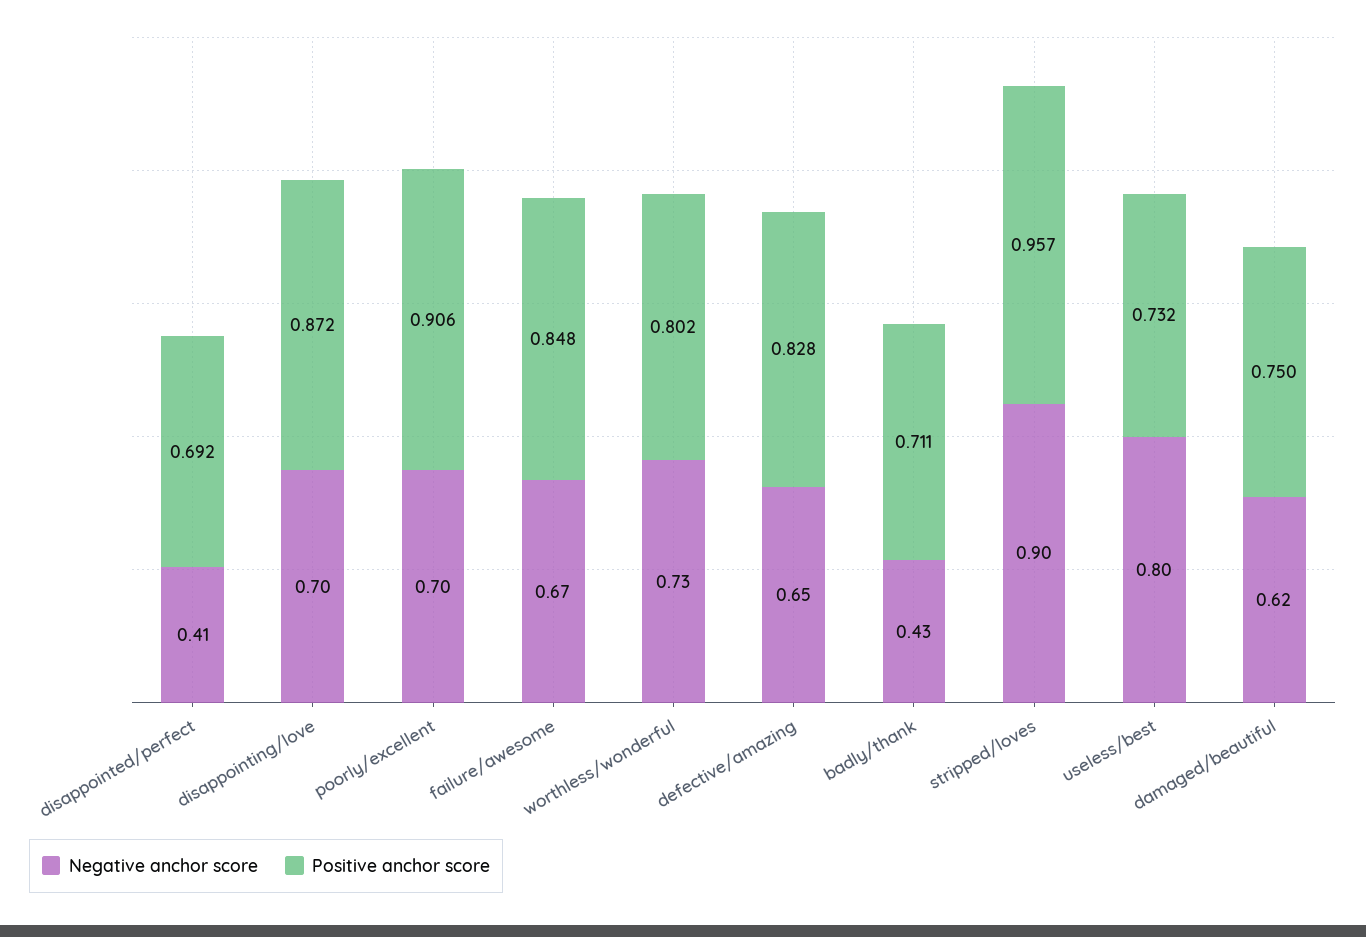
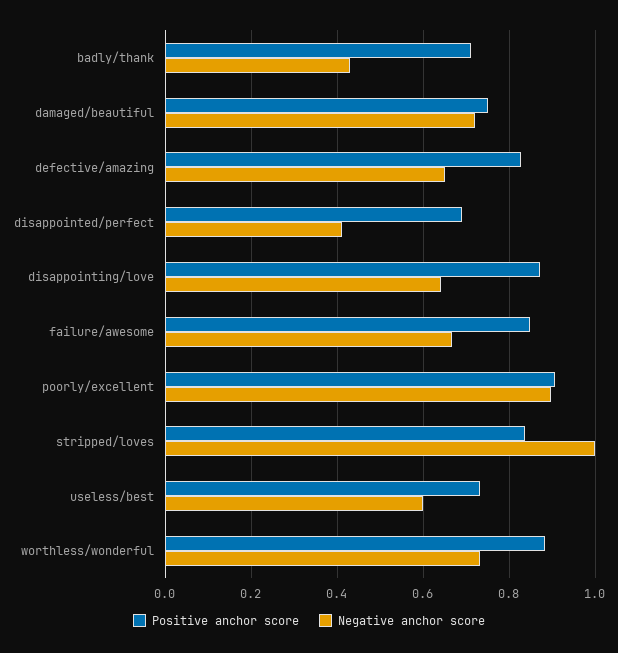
Negative anchor score, disappointing/love: 0.7 -> 0.64
Negative anchor score, poorly/excellent: 0.7 -> 0.9
Positive anchor score, worthless/wonderful: 0.802 -> 0.88
Negative anchor score, stripped/loves: 0.9 -> 1
Positive anchor score, stripped/loves: 0.957 -> 0.84
Negative anchor score, useless/best: 0.8 -> 0.6
Negative anchor score, damaged/beautiful: 0.62 -> 0.72

